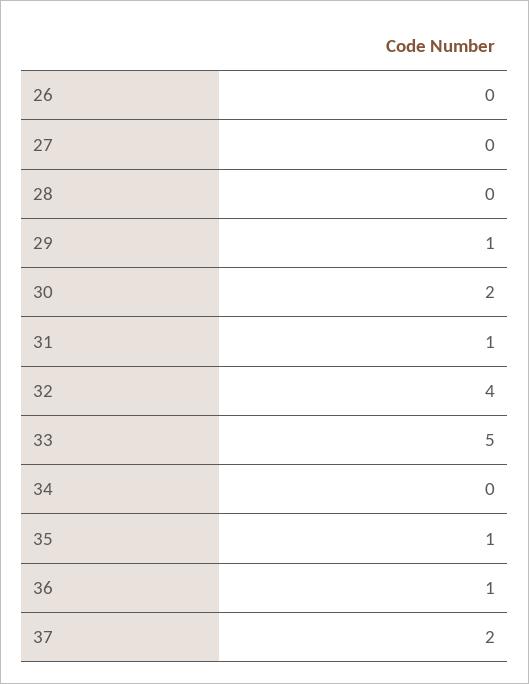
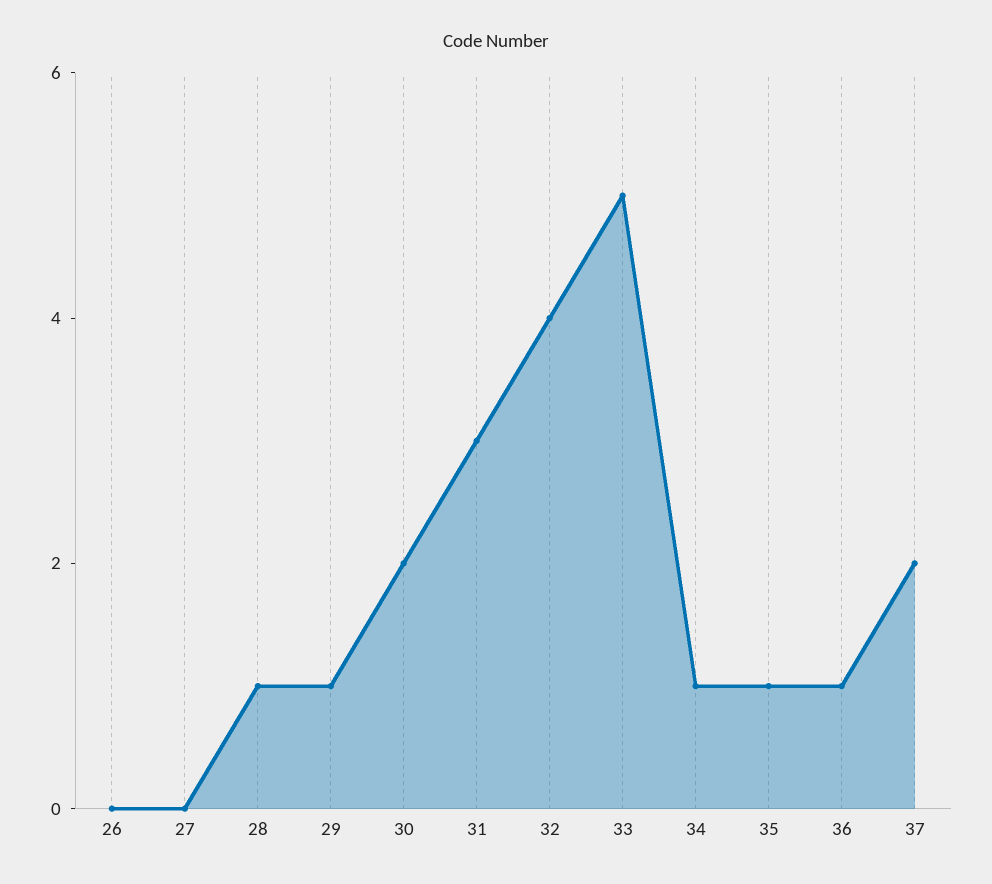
28: 0 -> 1
31: 1 -> 3
34: 0 -> 1

